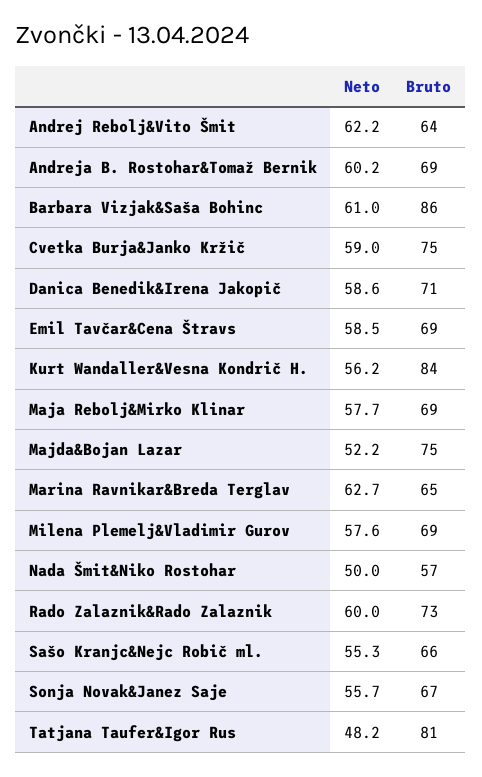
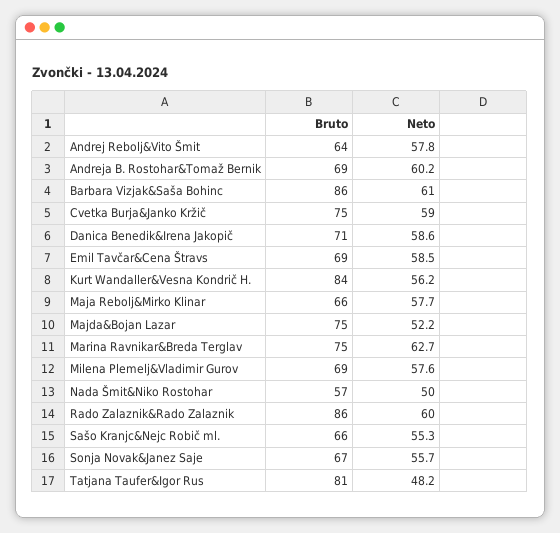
Neto, Andrej Rebolj&Vito Šmit: 62.2 -> 57.8
Bruto, Maja Rebolj&Mirko Klinar: 69 -> 66
Bruto, Marina Ravnikar&Breda Terglav: 65 -> 75
Bruto, Rado Zalaznik&Rado Zalaznik: 73 -> 86

